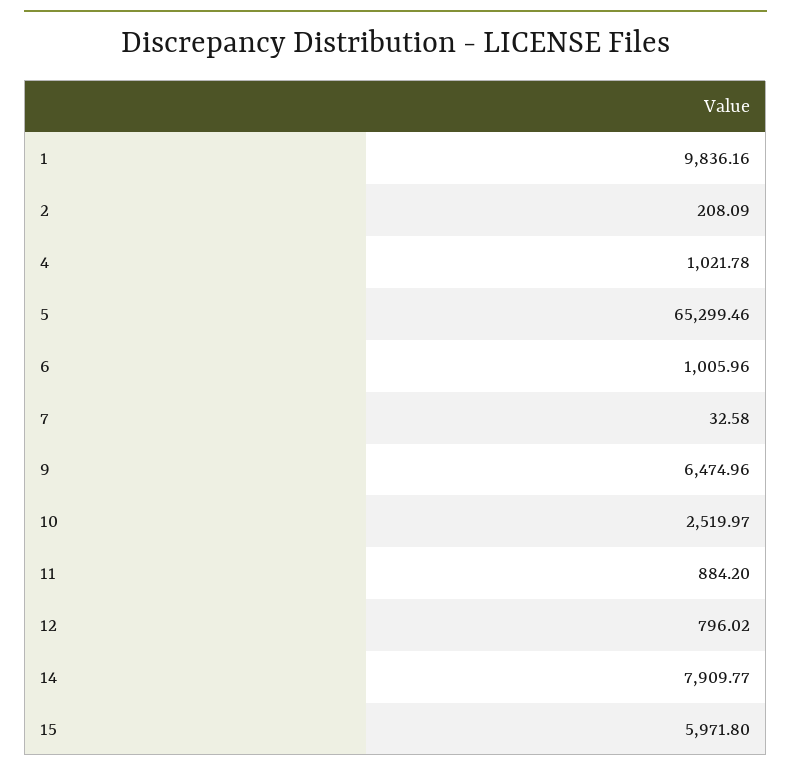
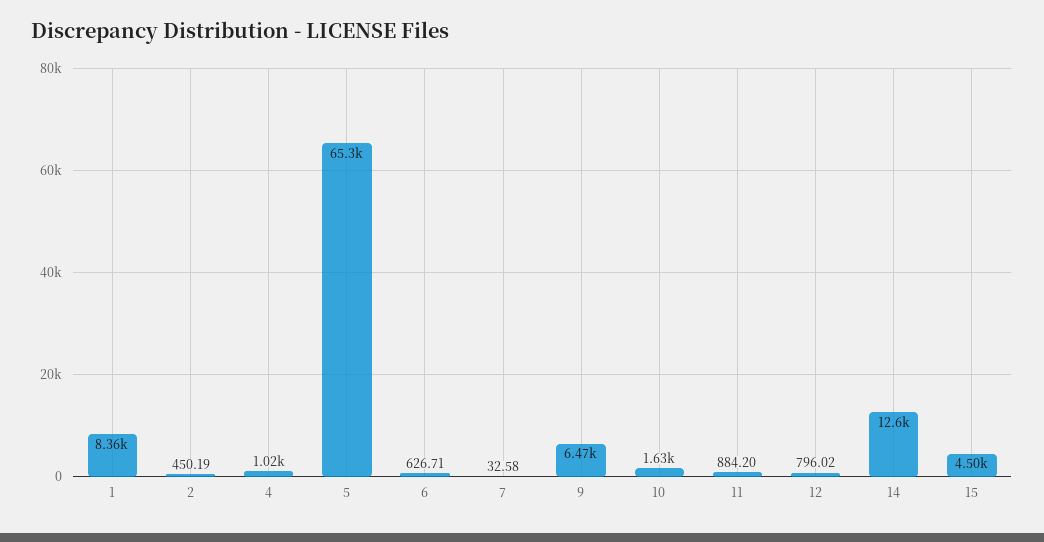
1: 9836.16 -> 8360
2: 208.09 -> 450.19
6: 1005.96 -> 626.71
10: 2519.97 -> 1630
14: 7909.77 -> 12600
15: 5971.8 -> 4500

